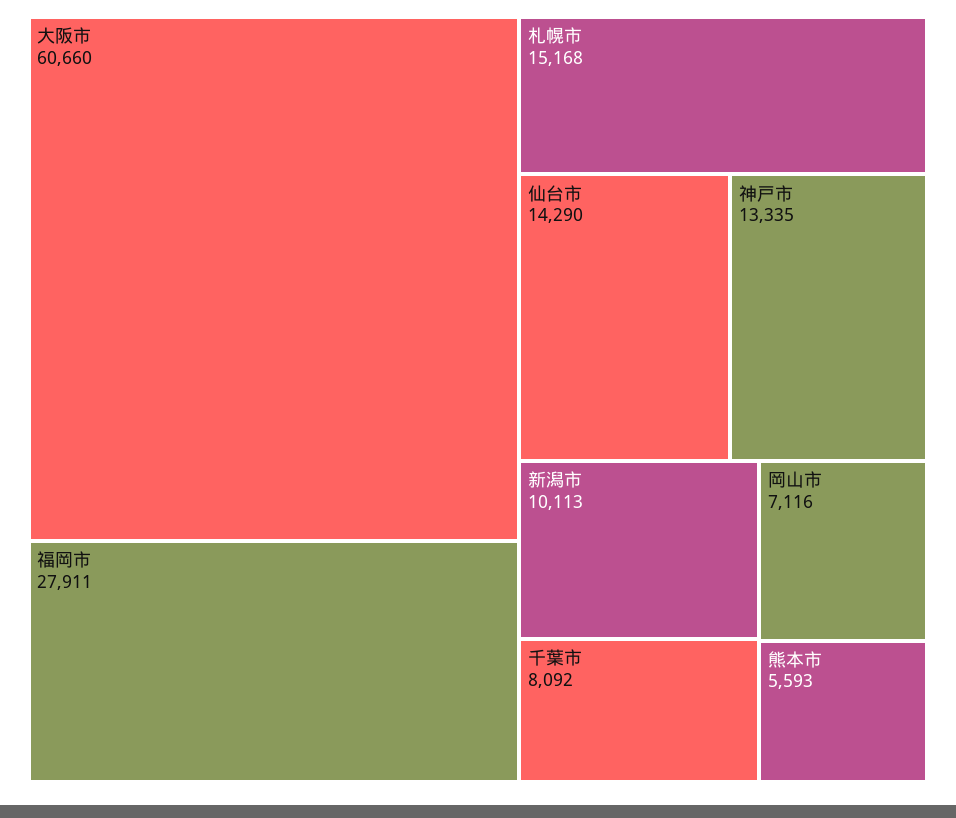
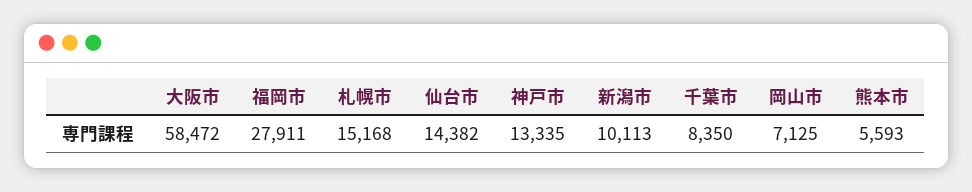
大阪市: 60660 -> 58472
仙台市: 14290 -> 14382
千葉市: 8092 -> 8350
岡山市: 7116 -> 7125

